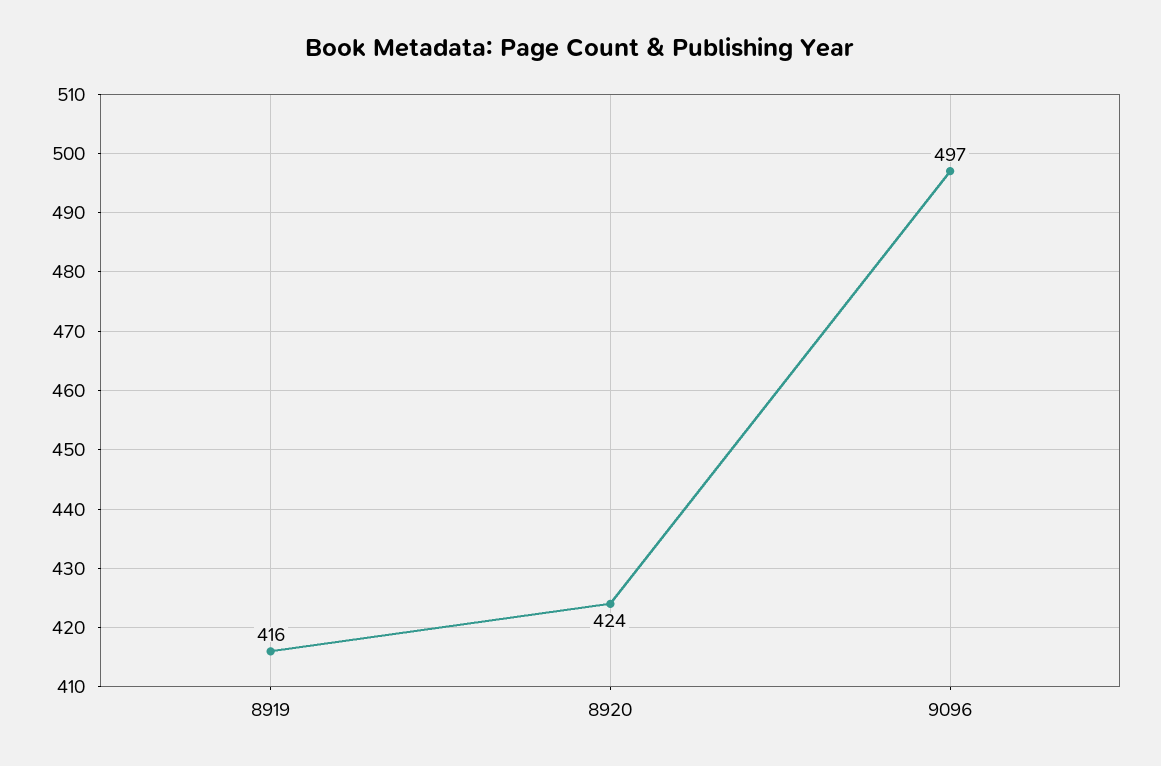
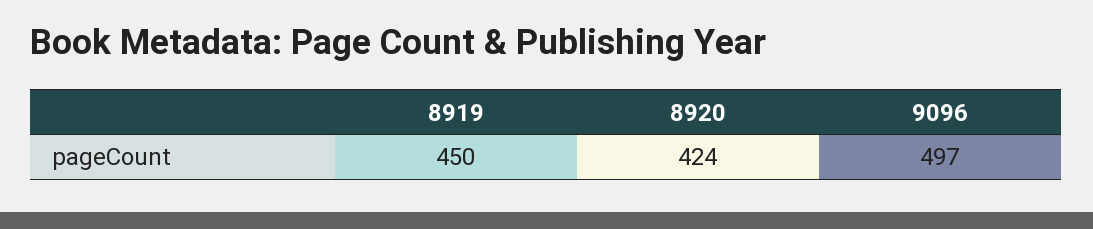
8919: 416 -> 450

